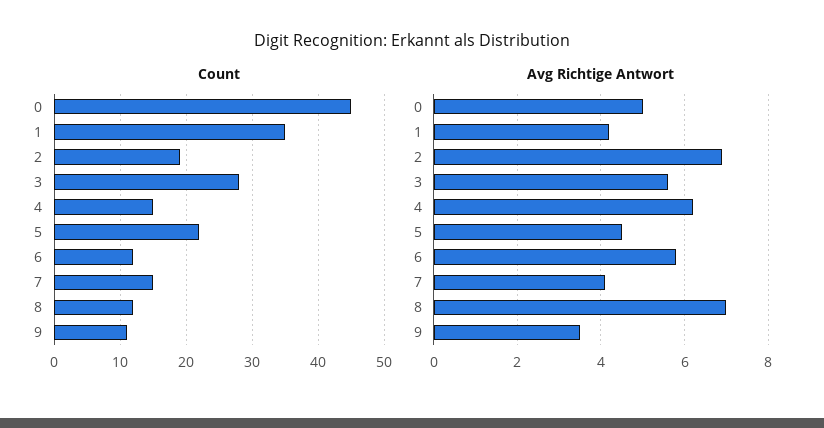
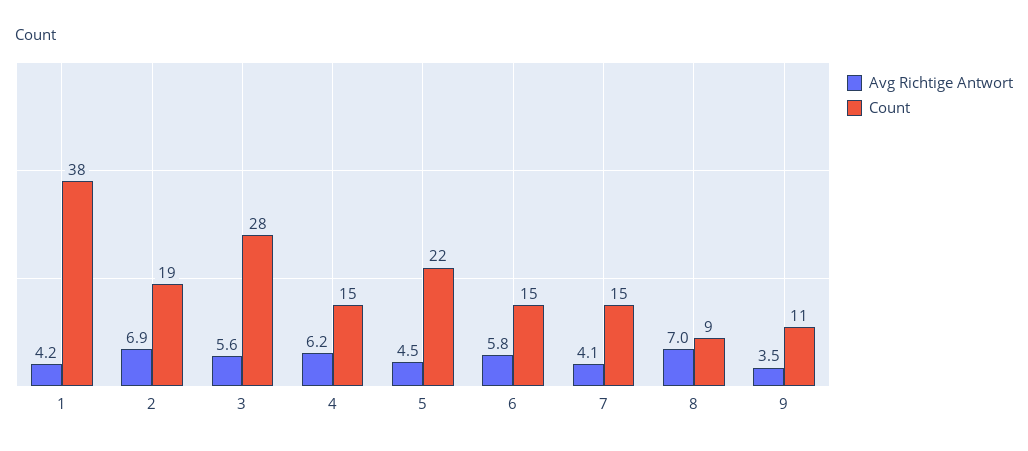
Count, 0: 45 -> none
Count, 1: 35 -> 38
Count, 6: 12 -> 15
Count, 8: 12 -> 9
Avg Richtige Antwort, 0: 5 -> none

